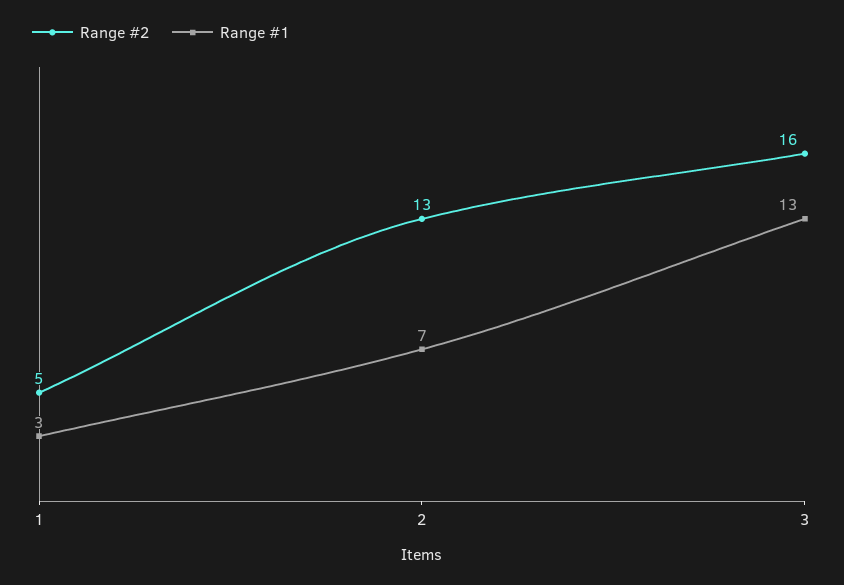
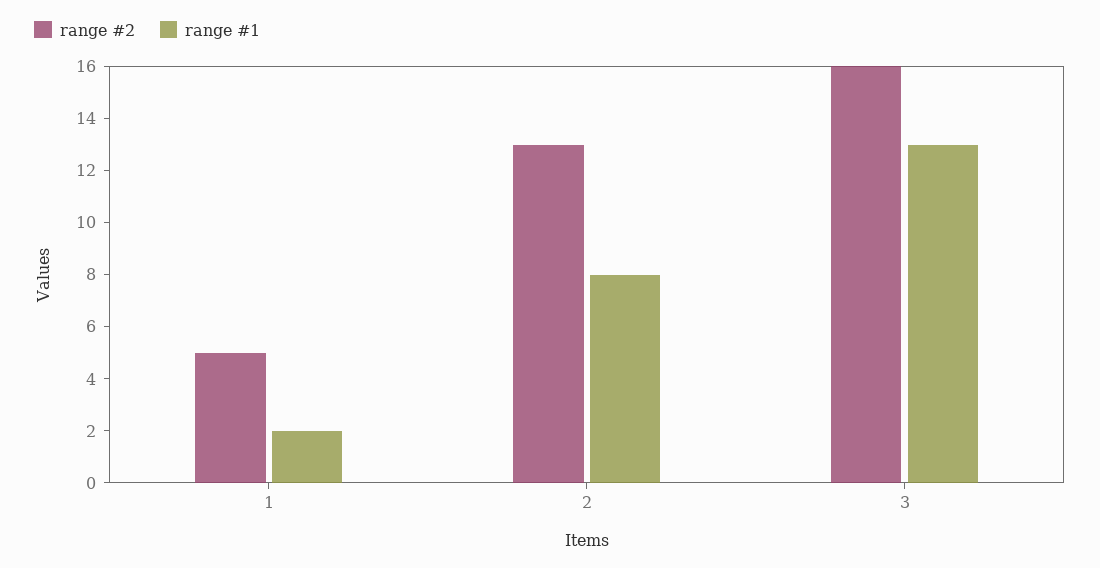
Range #1, 1: 3 -> 2
Range #1, 2: 7 -> 8

